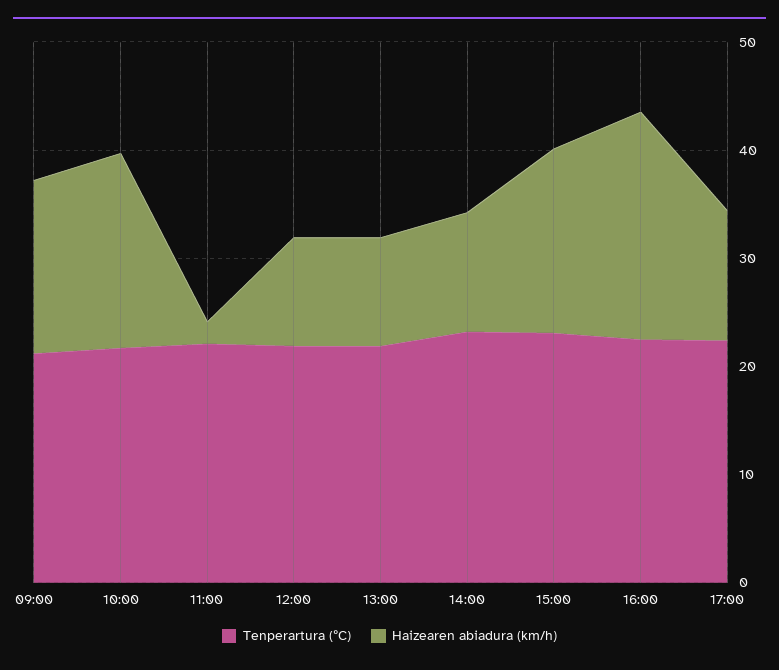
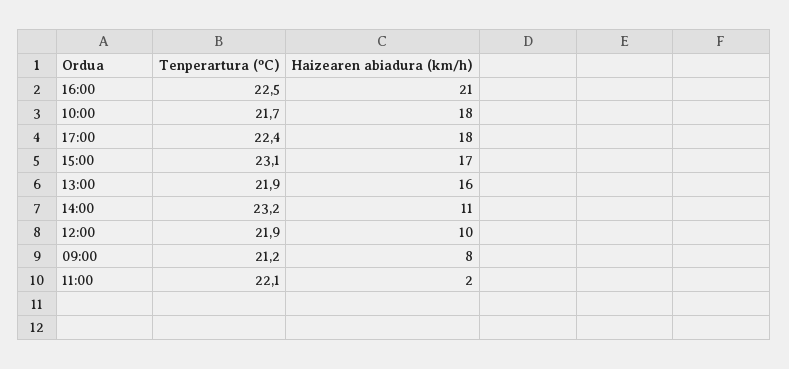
Haizearen abiadura (km/h), 09:00: 16 -> 8
Haizearen abiadura (km/h), 13:00: 10 -> 16
Haizearen abiadura (km/h), 17:00: 12 -> 18

